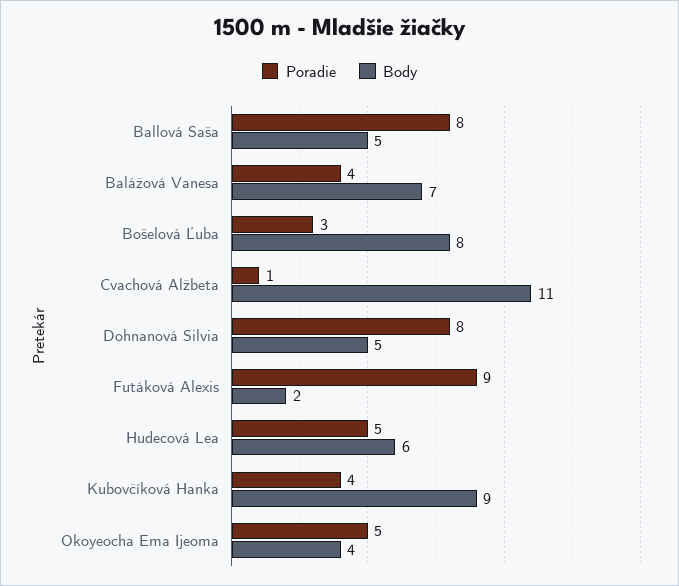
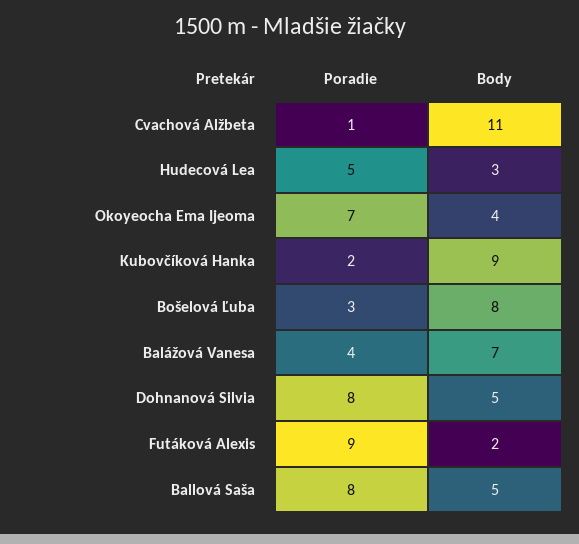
Body, Hudecová Lea: 6 -> 3
Poradie, Kubovčíková Hanka: 4 -> 2
Poradie, Okoyeocha Ema Ijeoma: 5 -> 7

